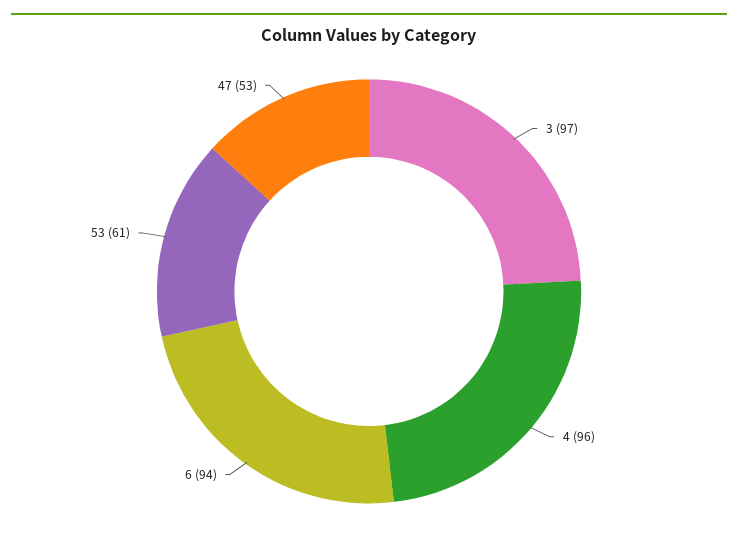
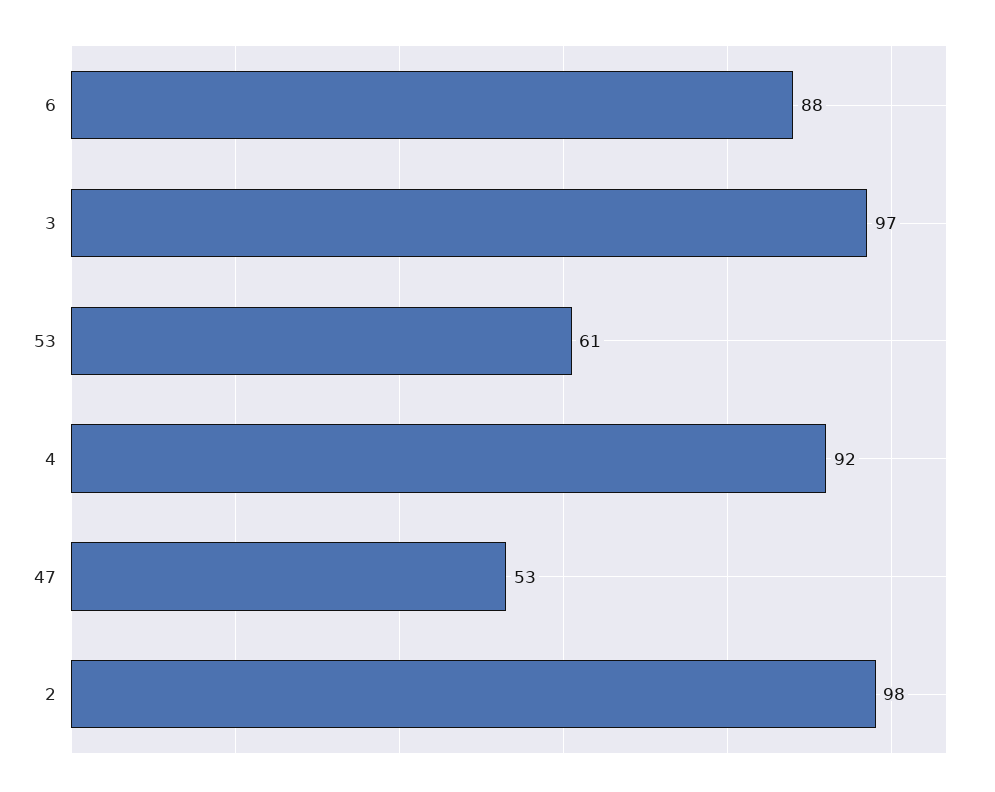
4: 96 -> 92
6: 94 -> 88
2: none -> 98

